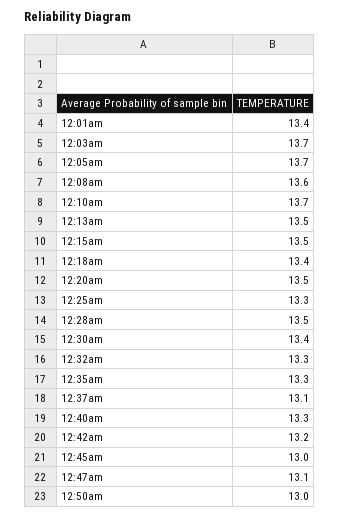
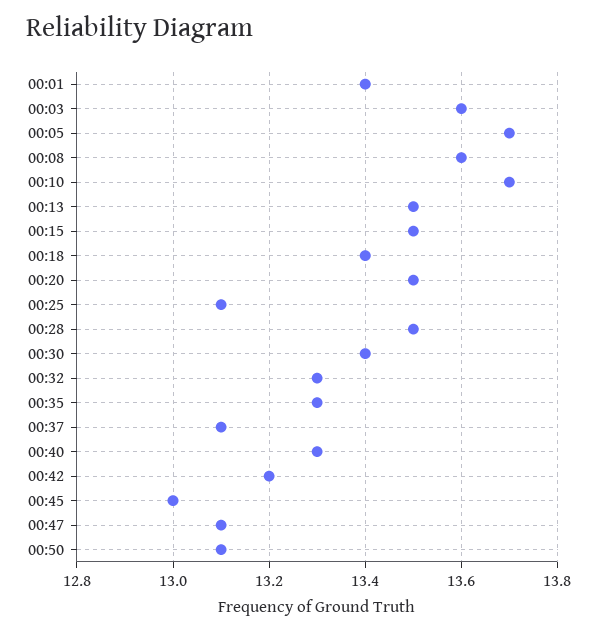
12:03am: 13.7 -> 13.6
12:25am: 13.3 -> 13.1
12:50am: 13 -> 13.1

